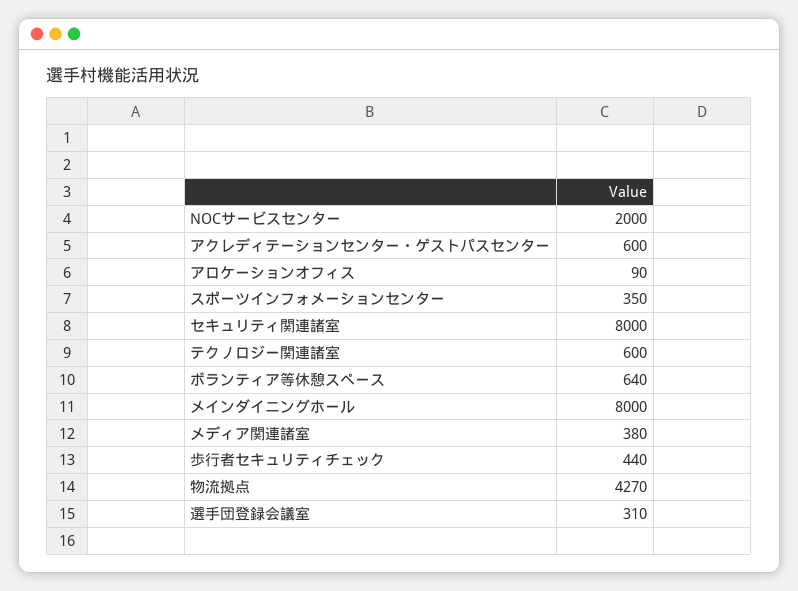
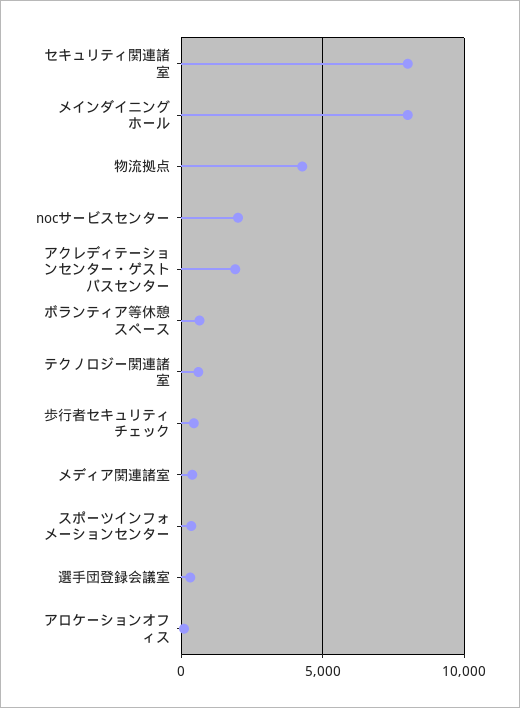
アクレディテーションセンター・ゲストパスセンター: 600 -> 2000

